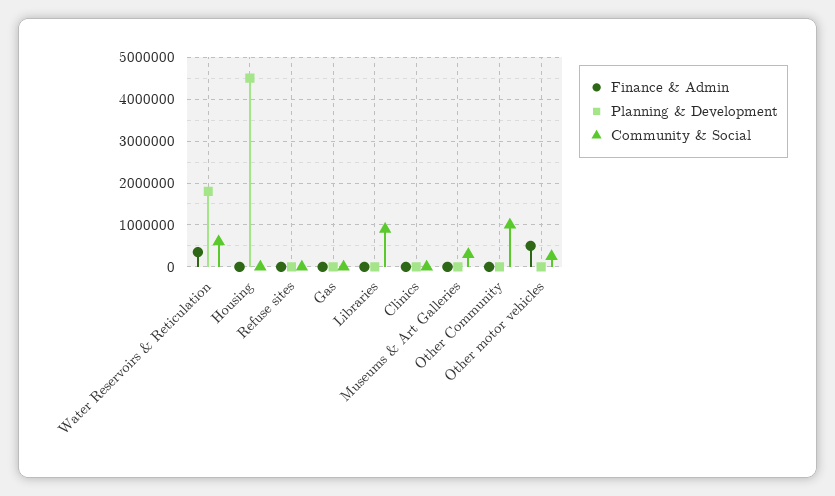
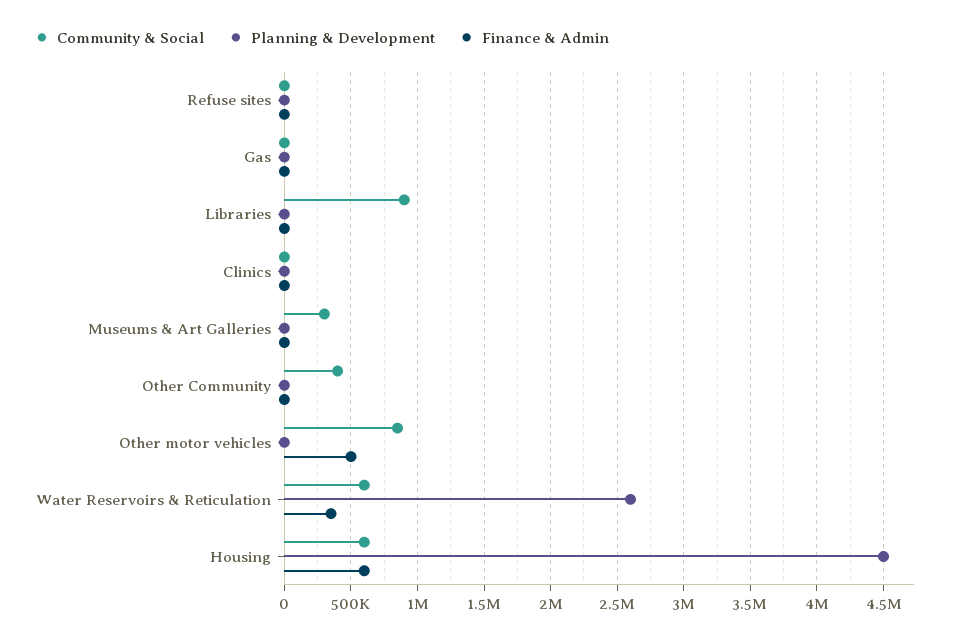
Planning & Development, Water Reservoirs & Reticulation: 1800000 -> 2600000
Finance & Admin, Housing: 0 -> 600000
Community & Social, Housing: 0 -> 600000
Community & Social, Other Community: 1000000 -> 400000
Community & Social, Other motor vehicles: 200000 -> 850000

